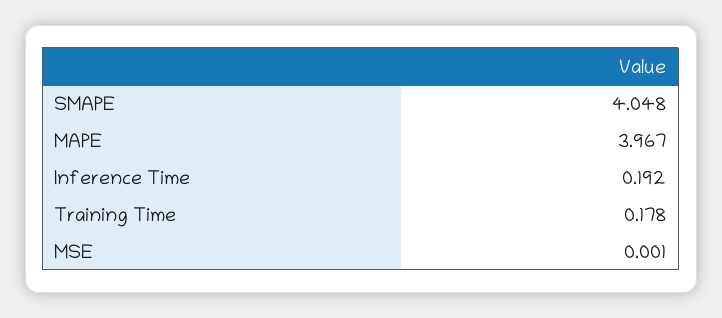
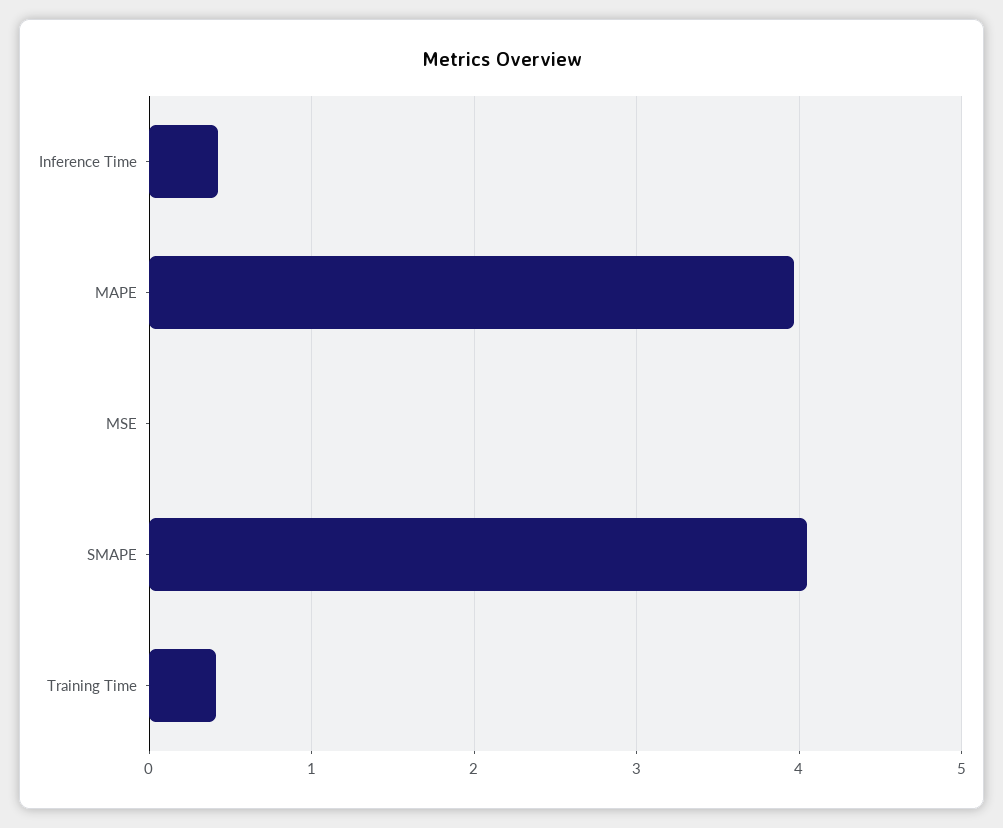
Inference Time: 0.192 -> 0.4
Training Time: 0.178 -> 0.4

